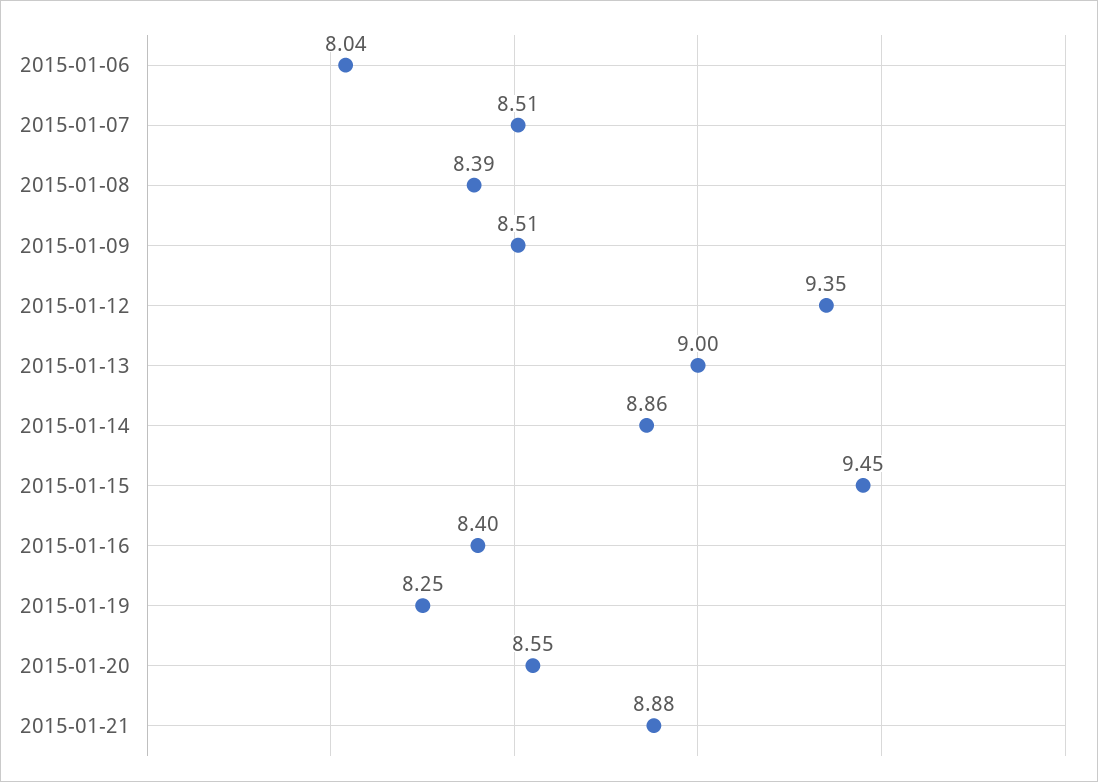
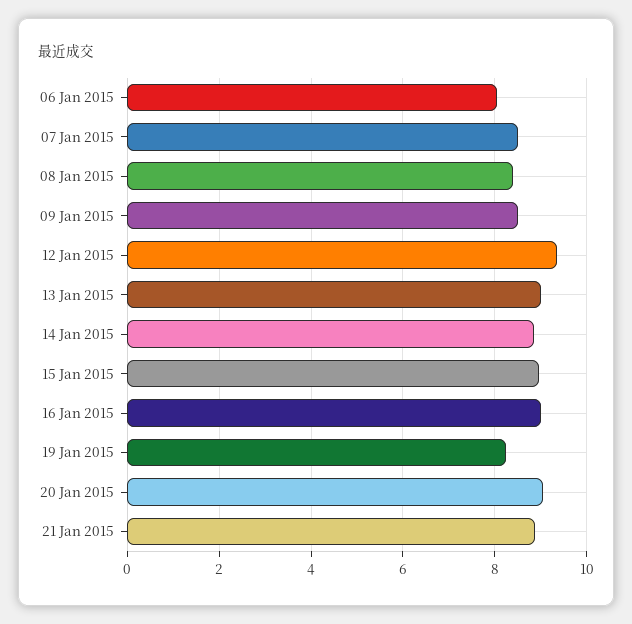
2015-01-15: 9.45 -> 9
2015-01-16: 8.4 -> 9
2015-01-20: 8.55 -> 9

